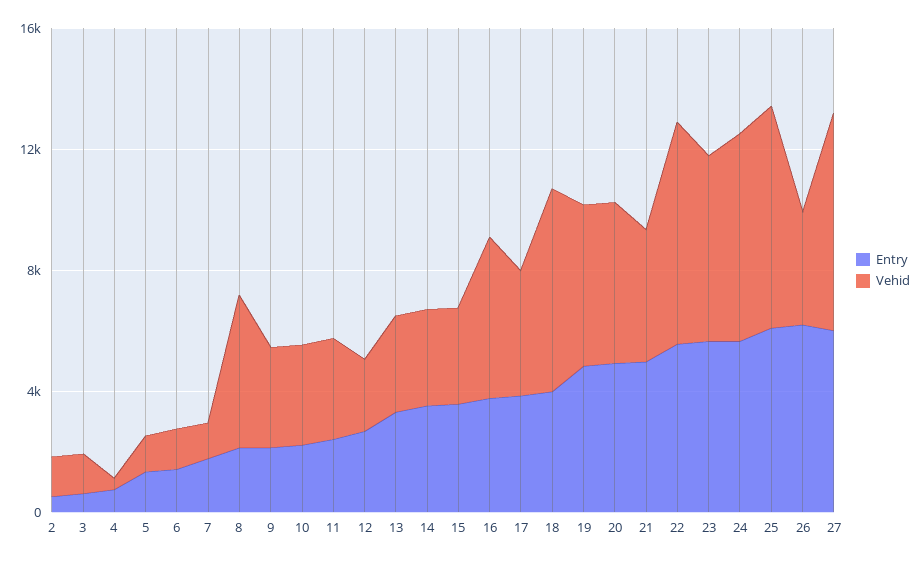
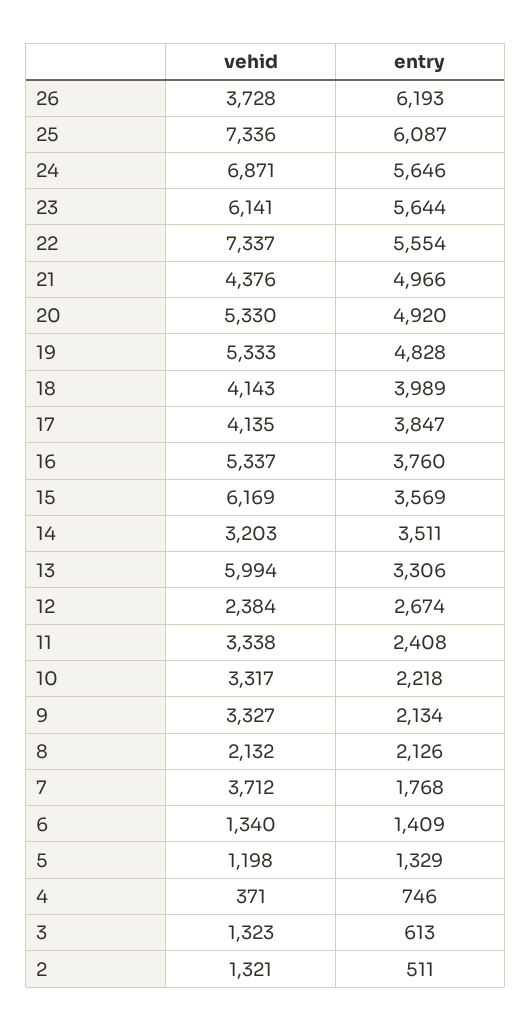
Vehid, 7: 1000 -> 3712
Vehid, 8: 5000 -> 2132
Vehid, 13: 3000 -> 5994
Vehid, 15: 3000 -> 6169
Vehid, 18: 7000 -> 4143
Entry, 27: 6000 -> none
Vehid, 27: 7000 -> none

